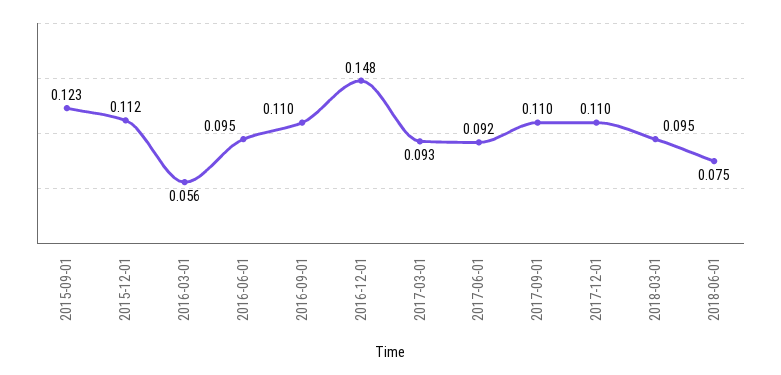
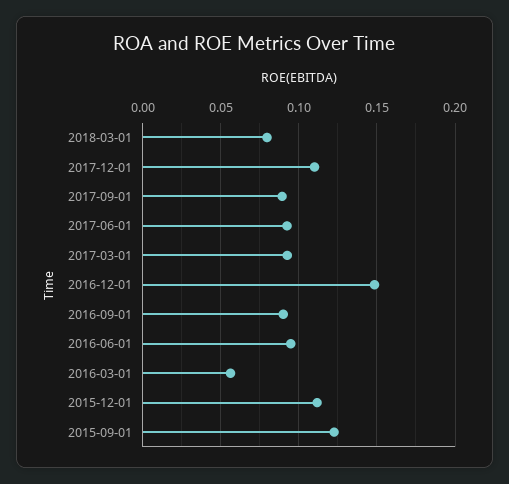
2016-09-01: 0.11 -> 0.09
2017-09-01: 0.11 -> 0.09
2018-03-01: 0.095 -> 0.08
2018-06-01: 0.075 -> none

